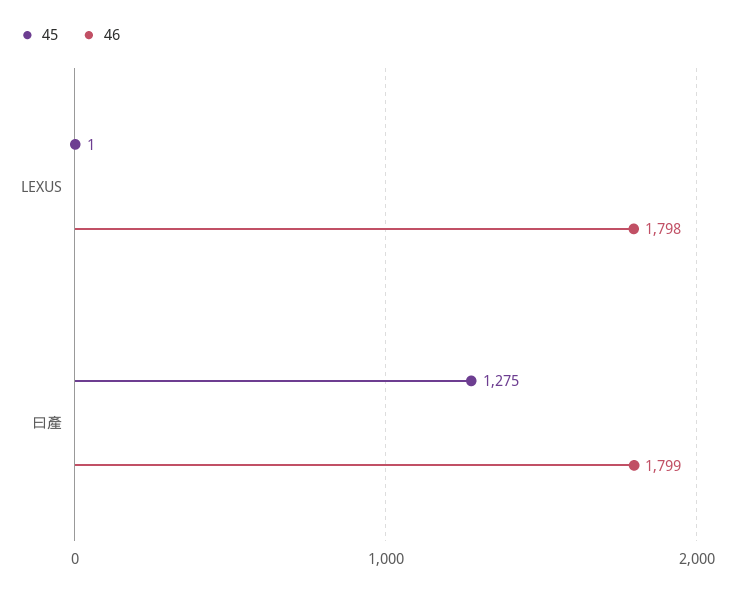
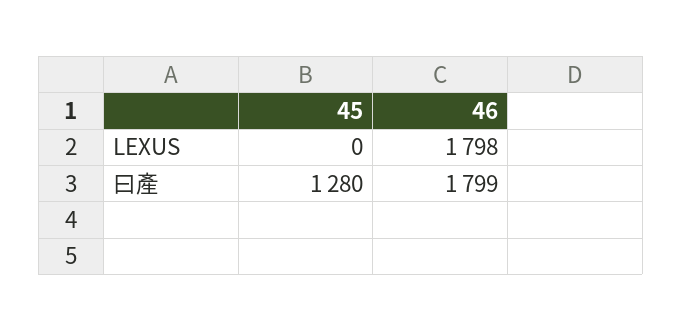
45, LEXUS: 1 -> 0
45, 曰產: 1275 -> 1280

